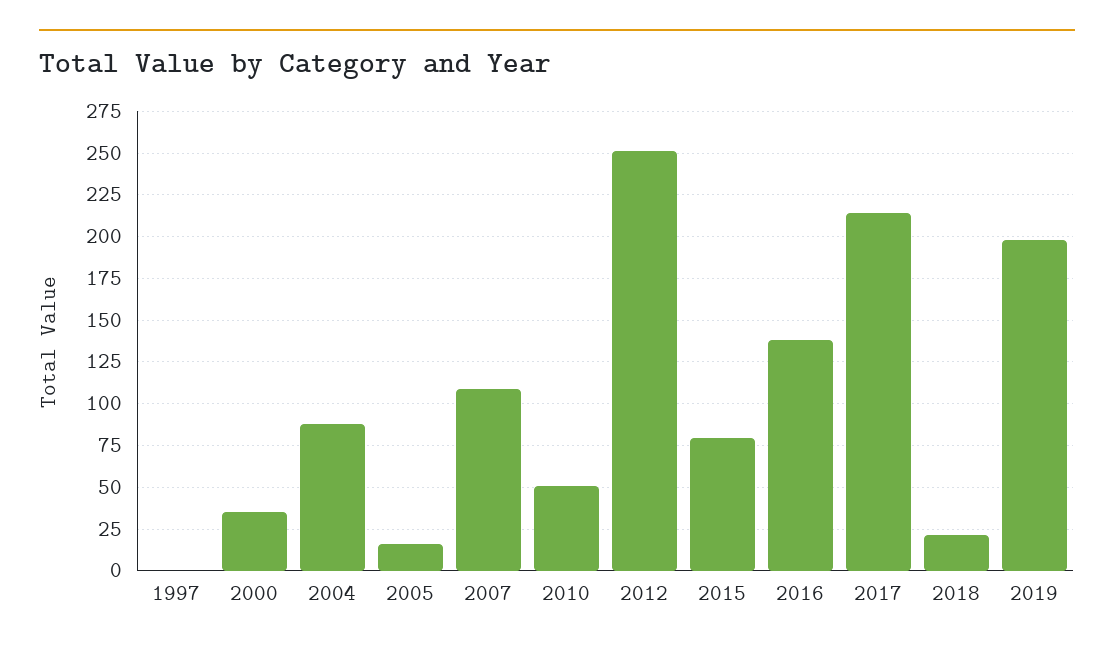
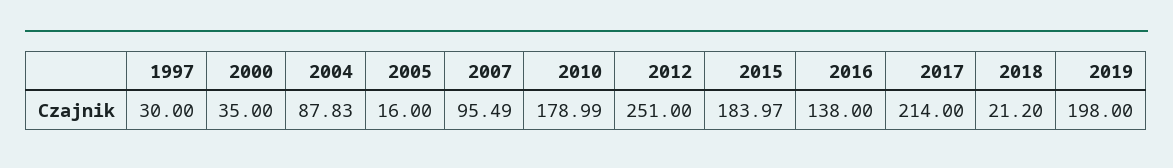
1997: 0 -> 30
2007: 110 -> 95.49
2010: 50 -> 178.99
2015: 80 -> 183.97

